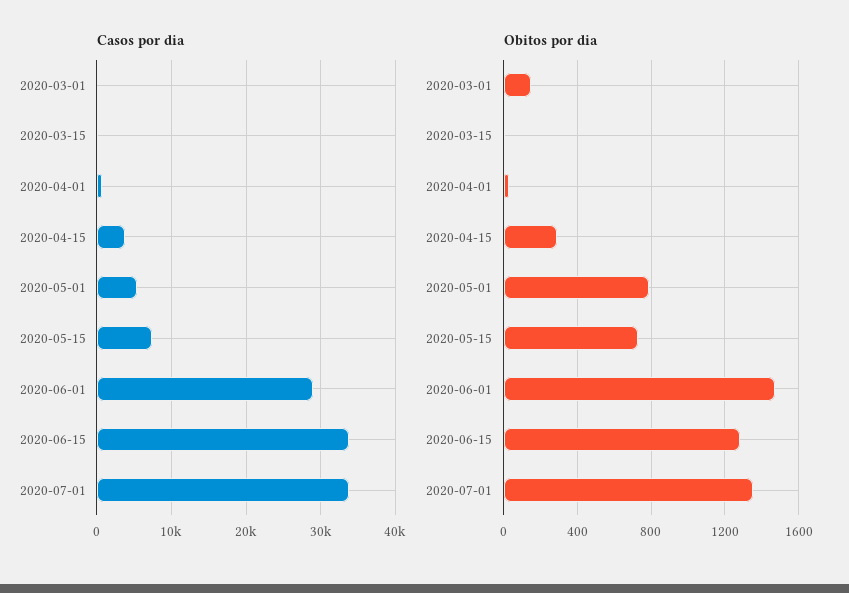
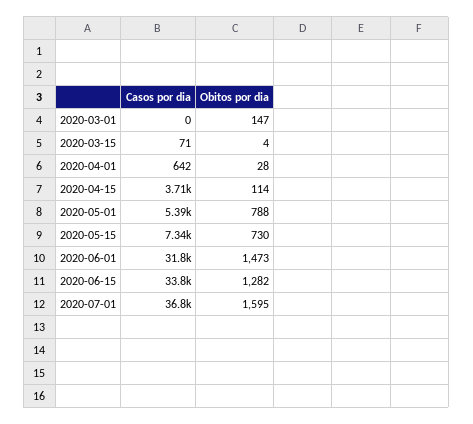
Casos por dia, 2020-06-01: 29000 -> 31800
Casos por dia, 2020-07-01: 34000 -> 36800
Obitos por dia, 2020-04-15: 300 -> 114
Obitos por dia, 2020-07-01: 1350 -> 1595

